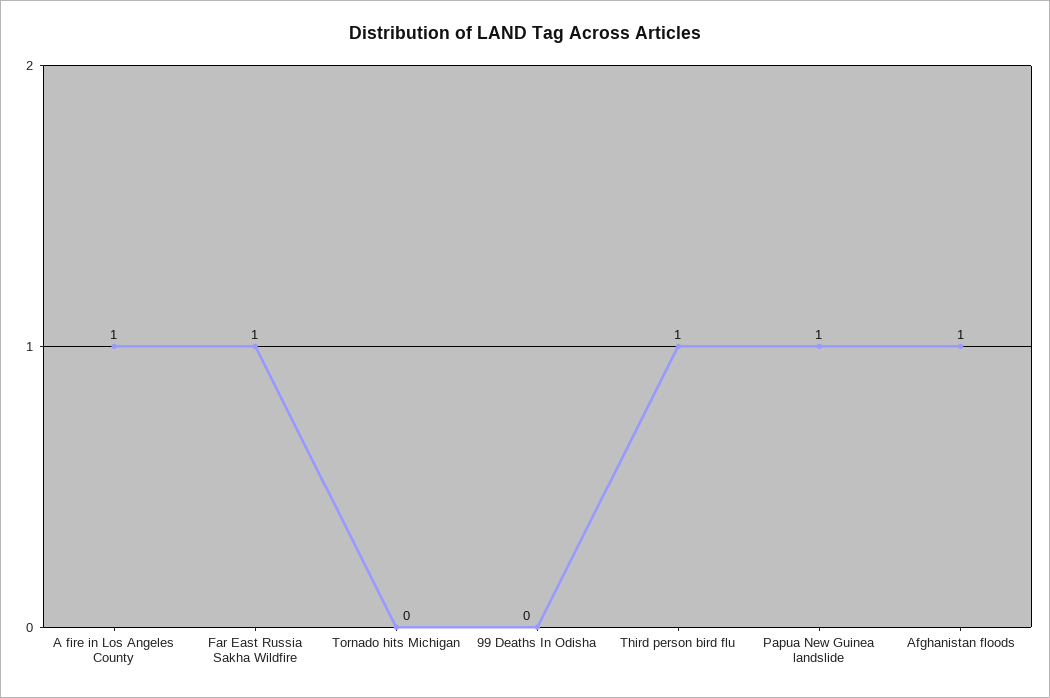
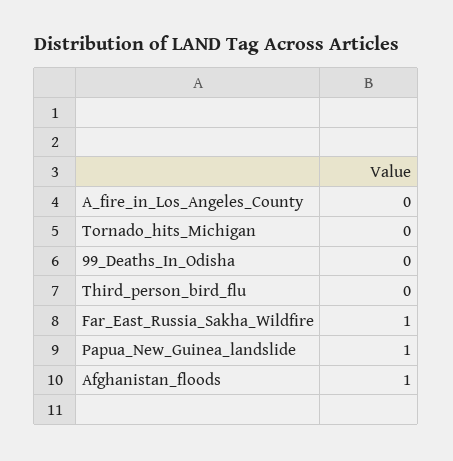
A fire in Los Angeles County: 1 -> 0
Third person bird flu: 1 -> 0

